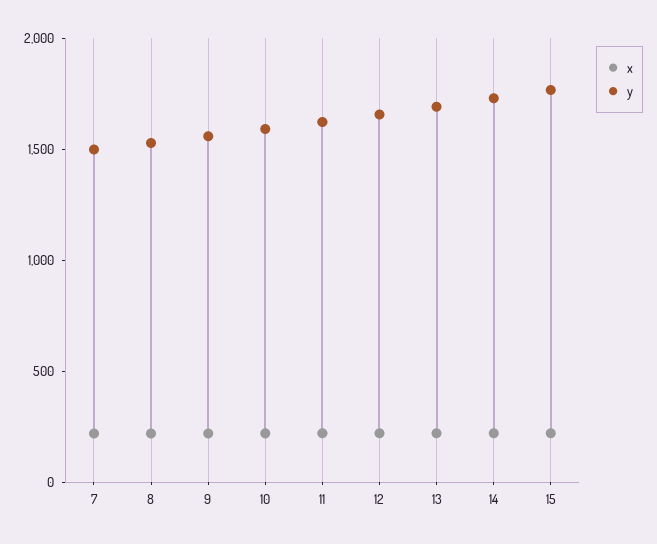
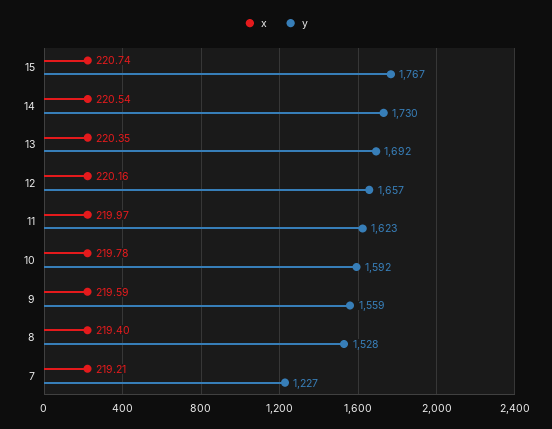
y, 7: 1500 -> 1227

